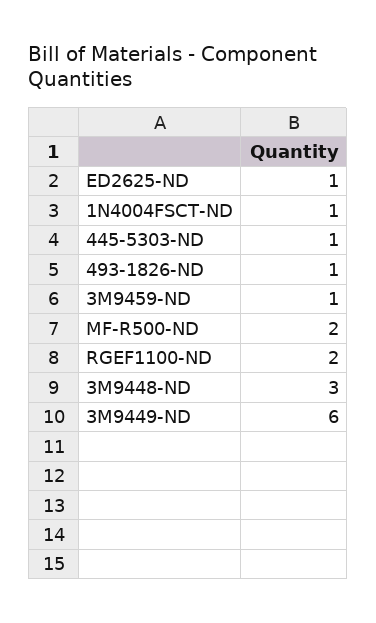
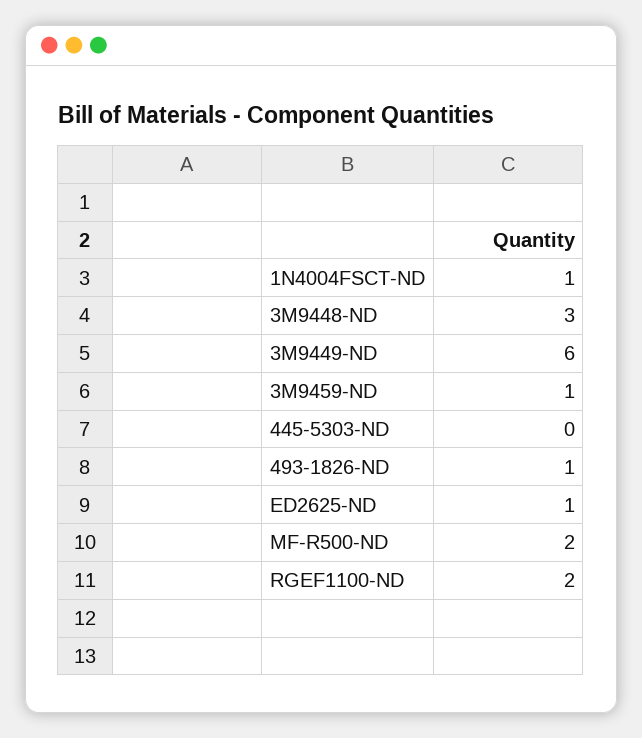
445-5303-ND: 1 -> 0

